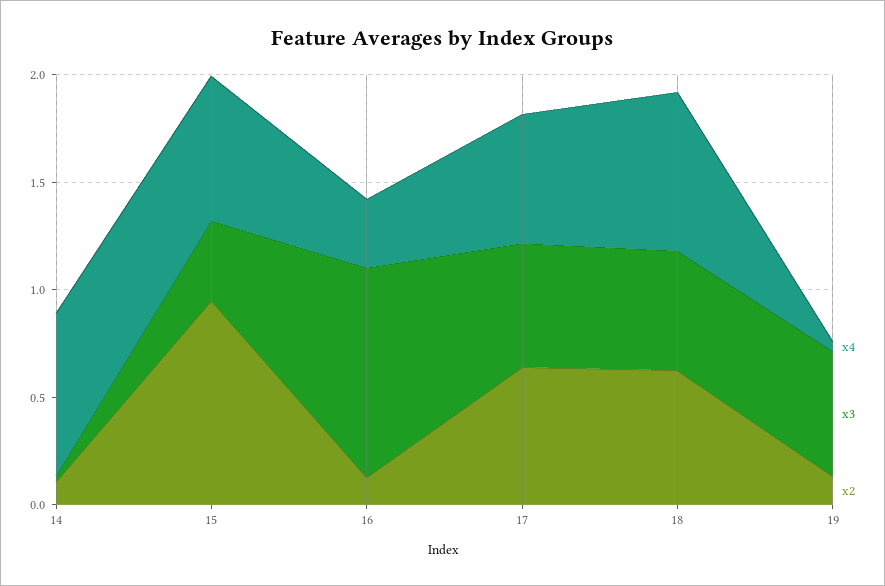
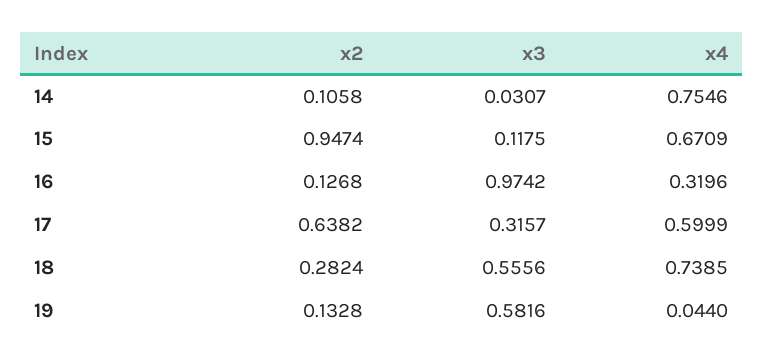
x3, 15: 0.4 -> 0.1175
x3, 17: 0.6 -> 0.3157
x2, 18: 0.6 -> 0.2824

